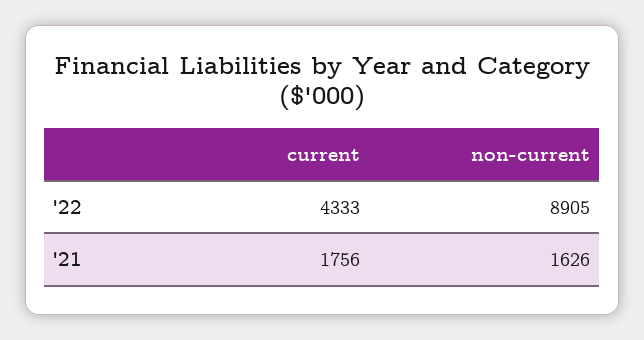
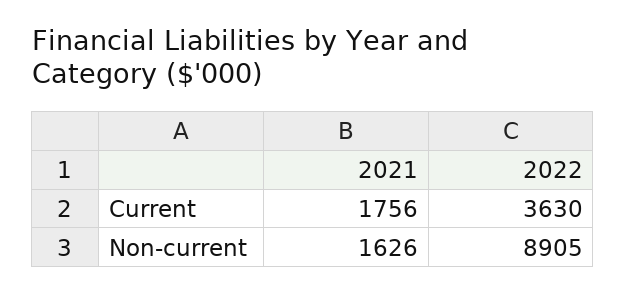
current, '22: 4333 -> 3630

